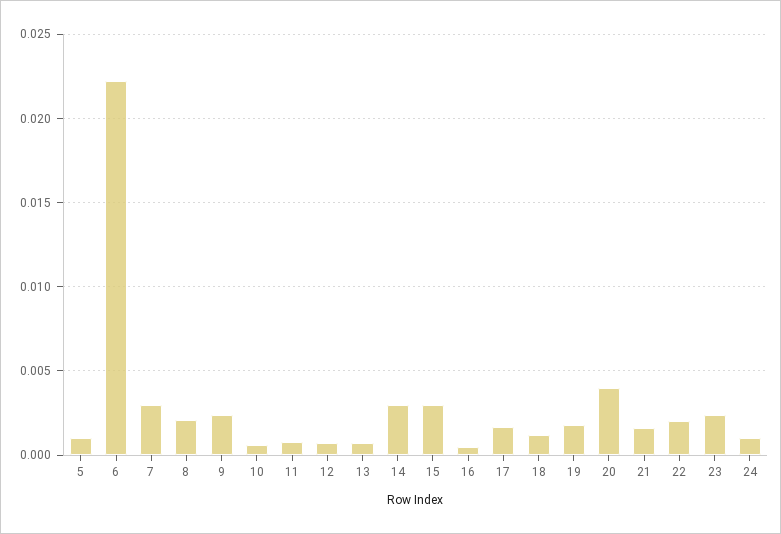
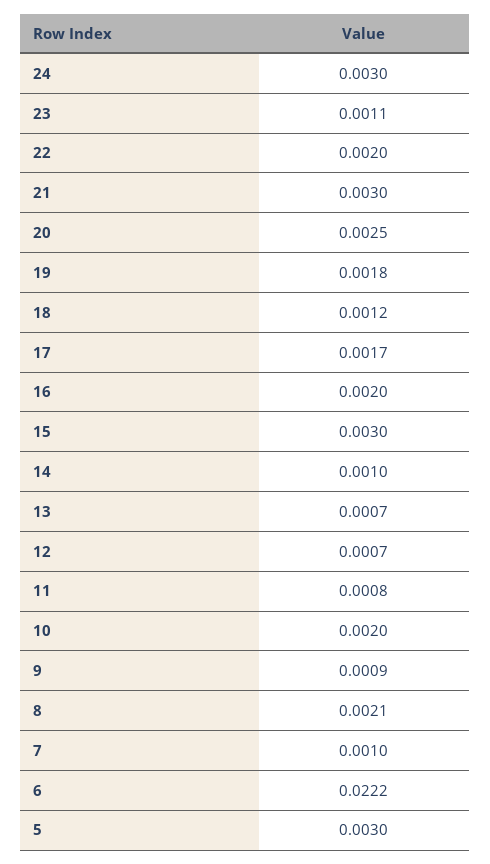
5: 0.001 -> 0.003
7: 0.003 -> 0.001
9: 0.0025 -> 0.0009
10: 0.0005 -> 0.002
14: 0.003 -> 0.001
16: 0.0005 -> 0.002
20: 0.004 -> 0.0025
21: 0.0015 -> 0.003
23: 0.0025 -> 0.0011
24: 0.001 -> 0.003

